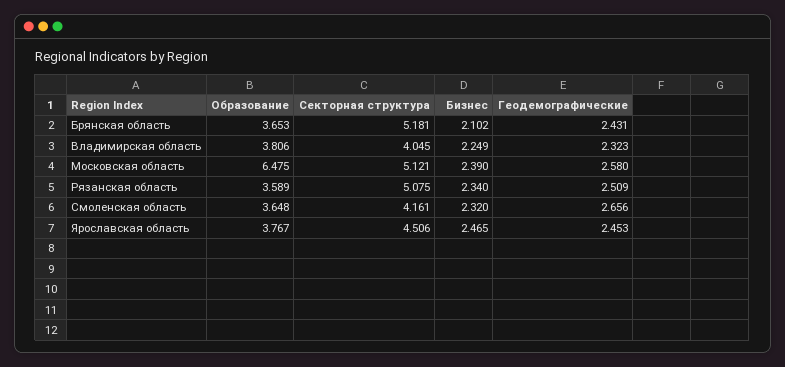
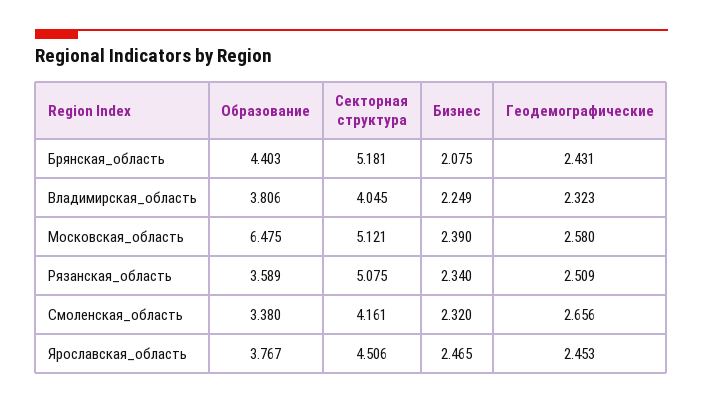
Образование, Брянская область: 3.653 -> 4.403
Бизнес, Брянская область: 2.102 -> 2.075
Образование, Смоленская область: 3.648 -> 3.38

